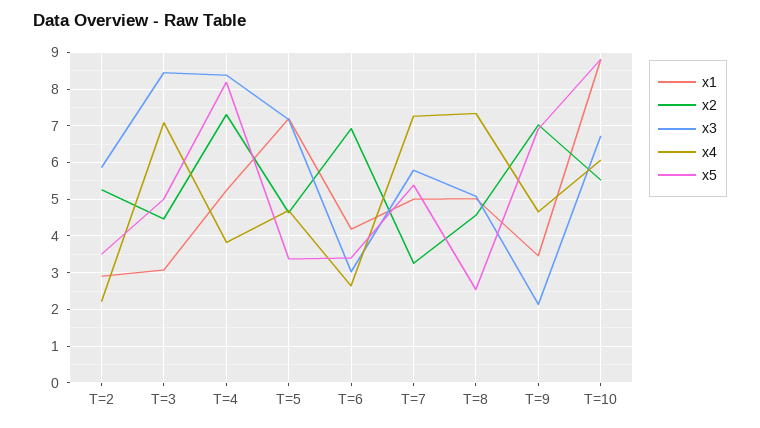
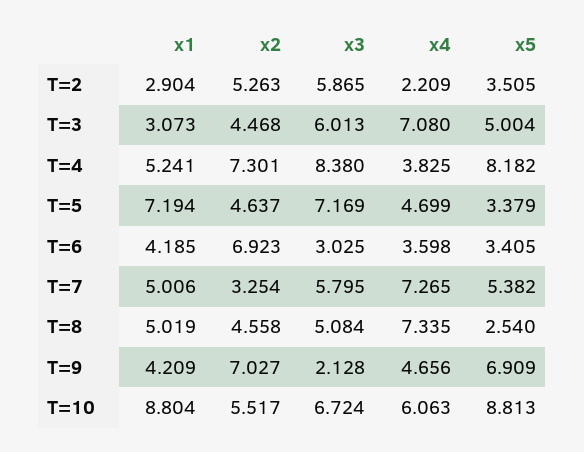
x3, T=3: 8.4 -> 6.013
x4, T=6: 2.6 -> 3.598
x1, T=9: 3.4 -> 4.209

